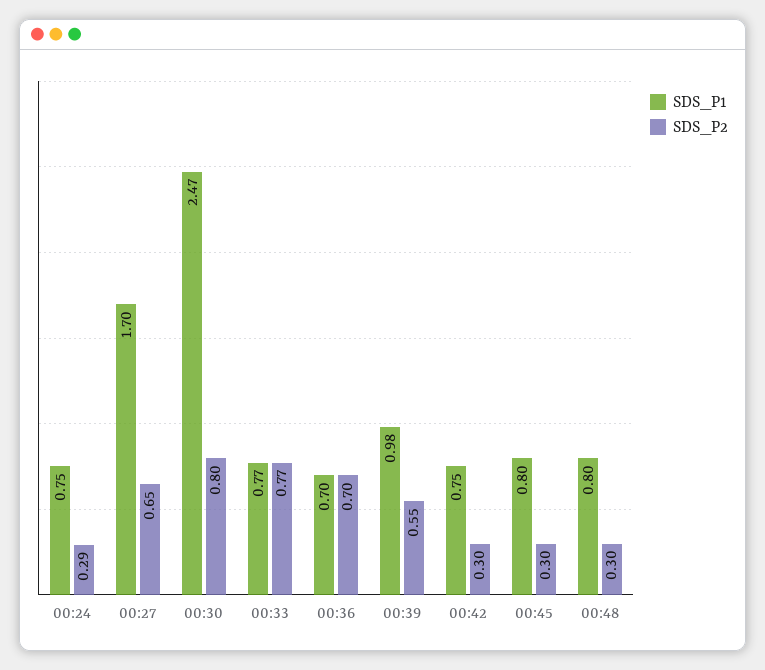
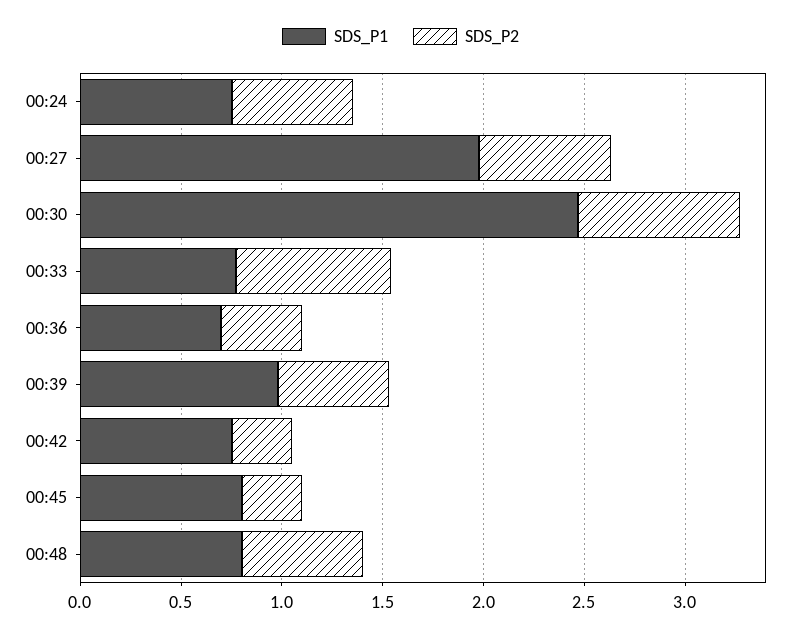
SDS_P2, 00:24: 0.29 -> 0.6
SDS_P1, 00:27: 1.7 -> 2
SDS_P2, 00:36: 0.7 -> 0.4
SDS_P2, 00:48: 0.3 -> 0.6

